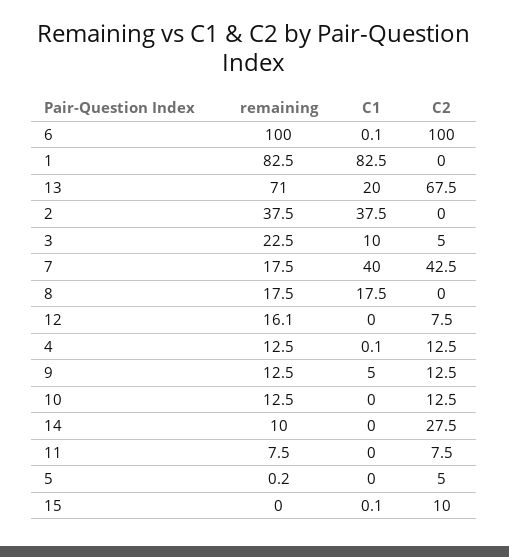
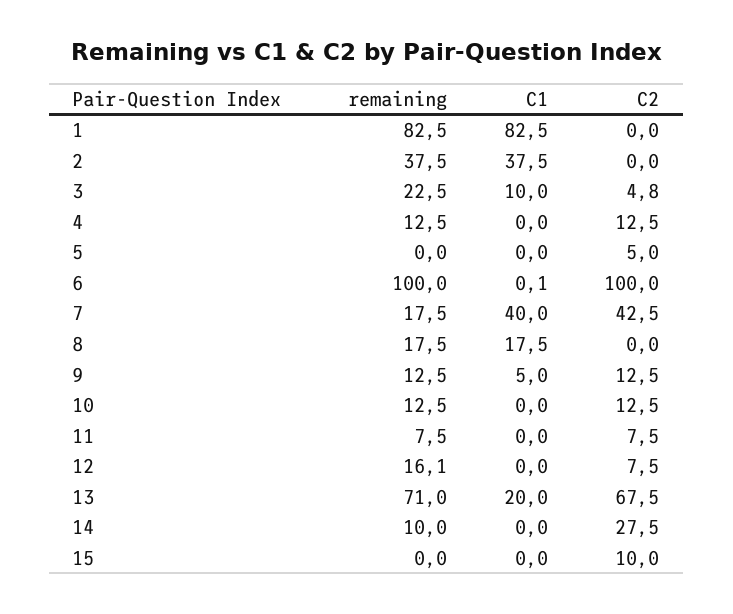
C2, 3: 5 -> 4.8
C1, 4: 0.1 -> 0
remaining, 5: 0.2 -> 0
C1, 15: 0.1 -> 0

